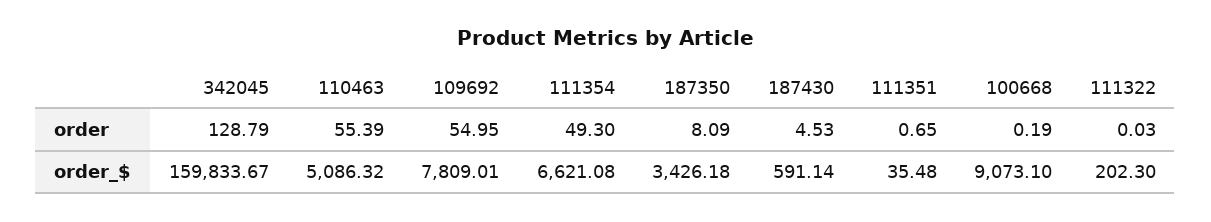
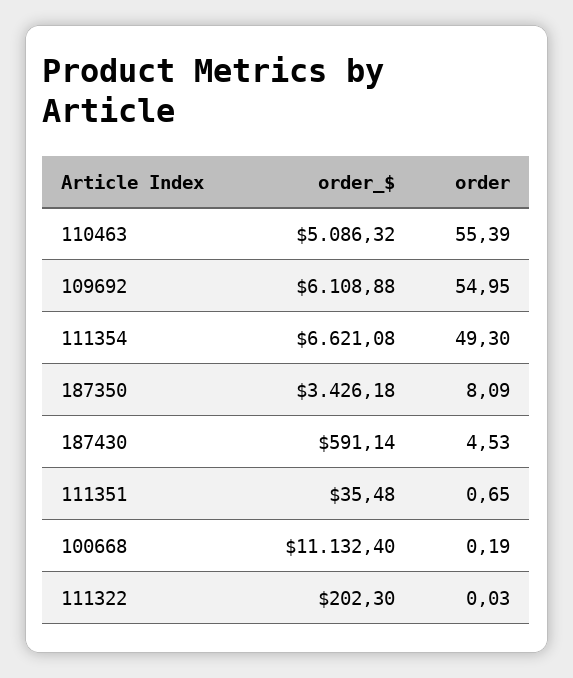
342045, order: 128.79 -> none
342045, order_$: 159833.67 -> none
109692, order_$: 7809.01 -> 6108.88
100668, order_$: 9073.1 -> 11132.4

